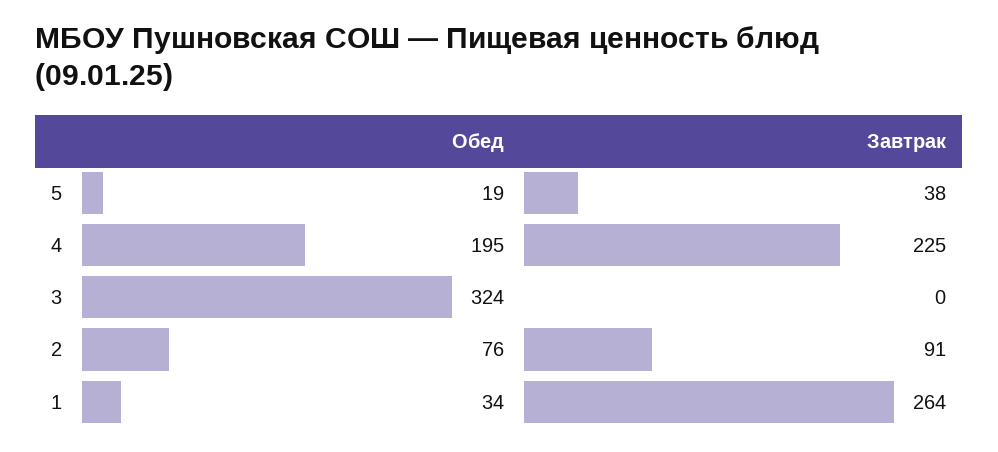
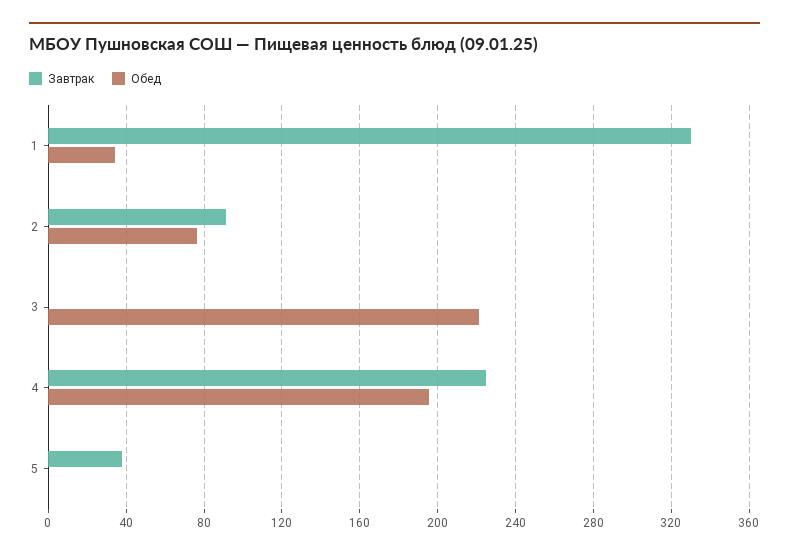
Обед, 5: 19 -> 0
Обед, 3: 324 -> 220
Завтрак, 1: 264 -> 330

